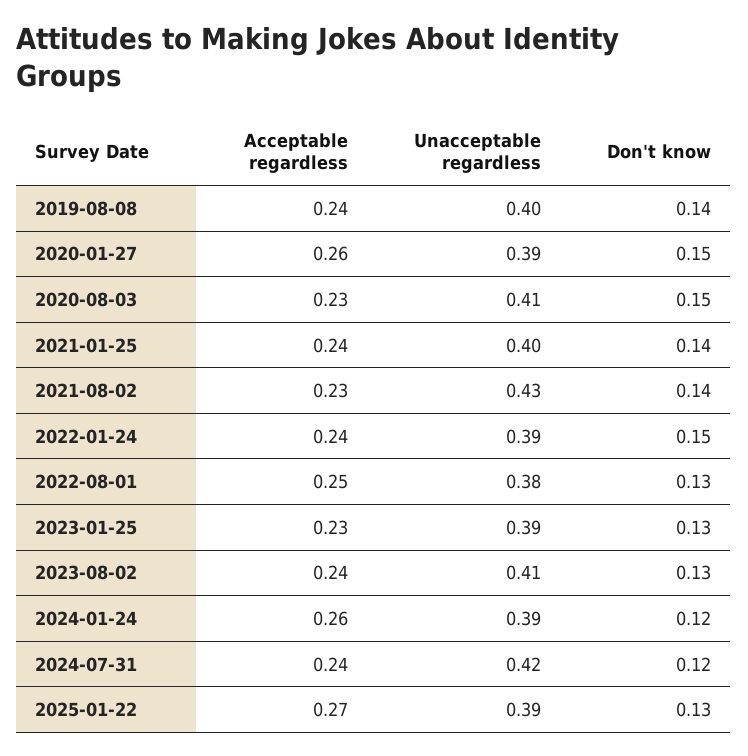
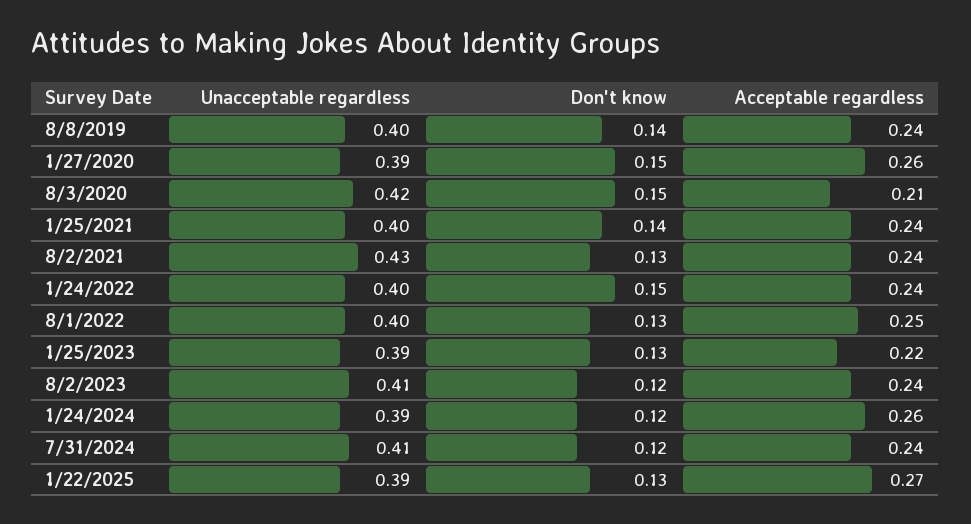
Acceptable regardless, 2020-08-03: 0.23 -> 0.21
Unacceptable regardless, 2020-08-03: 0.41 -> 0.42
Acceptable regardless, 2021-08-02: 0.23 -> 0.24
Don't know, 2021-08-02: 0.14 -> 0.13
Unacceptable regardless, 2022-01-24: 0.39 -> 0.4
Unacceptable regardless, 2022-08-01: 0.38 -> 0.4
Acceptable regardless, 2023-01-25: 0.23 -> 0.22
Don't know, 2023-08-02: 0.13 -> 0.12
Unacceptable regardless, 2024-07-31: 0.42 -> 0.41

